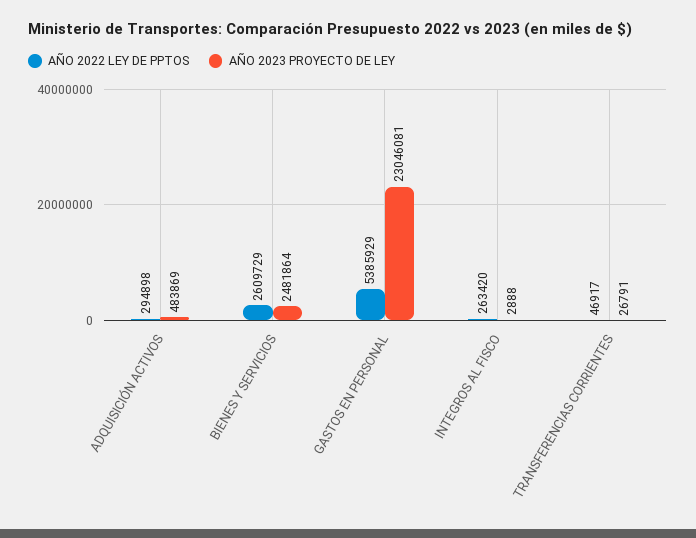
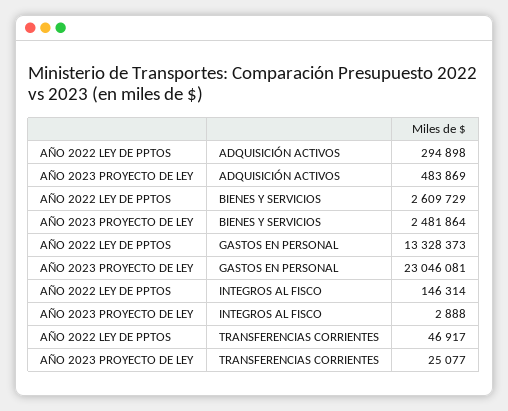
AÑO 2022 LEY DE PPTOS, GASTOS EN PERSONAL: 5385929 -> 13328373
AÑO 2022 LEY DE PPTOS, INTEGROS AL FISCO: 263420 -> 146314
AÑO 2023 PROYECTO DE LEY, TRANSFERENCIAS CORRIENTES: 26791 -> 25077

